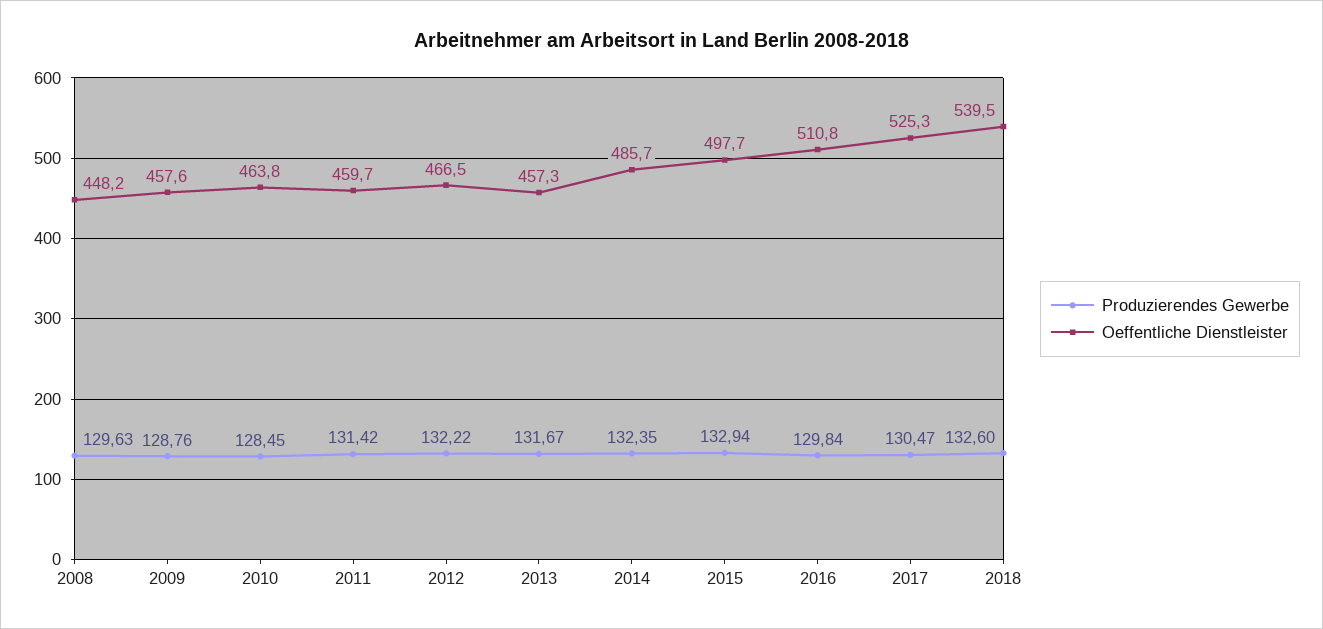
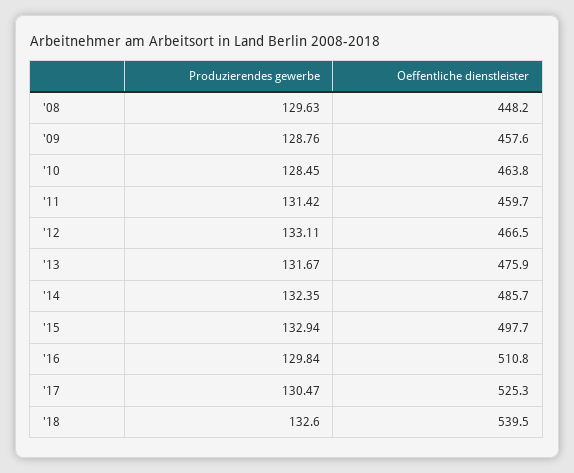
Produzierendes Gewerbe, 2012: 132.22 -> 133.11
Oeffentliche Dienstleister, 2013: 457.3 -> 475.9

